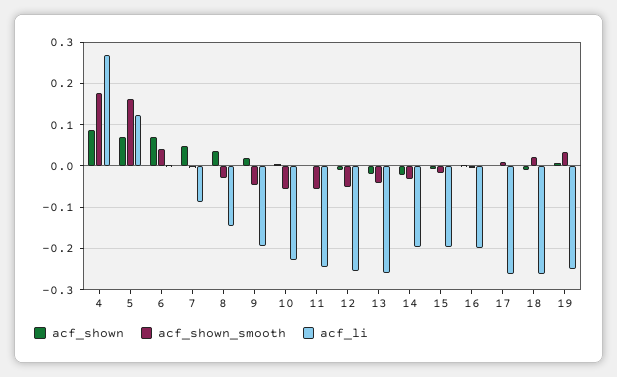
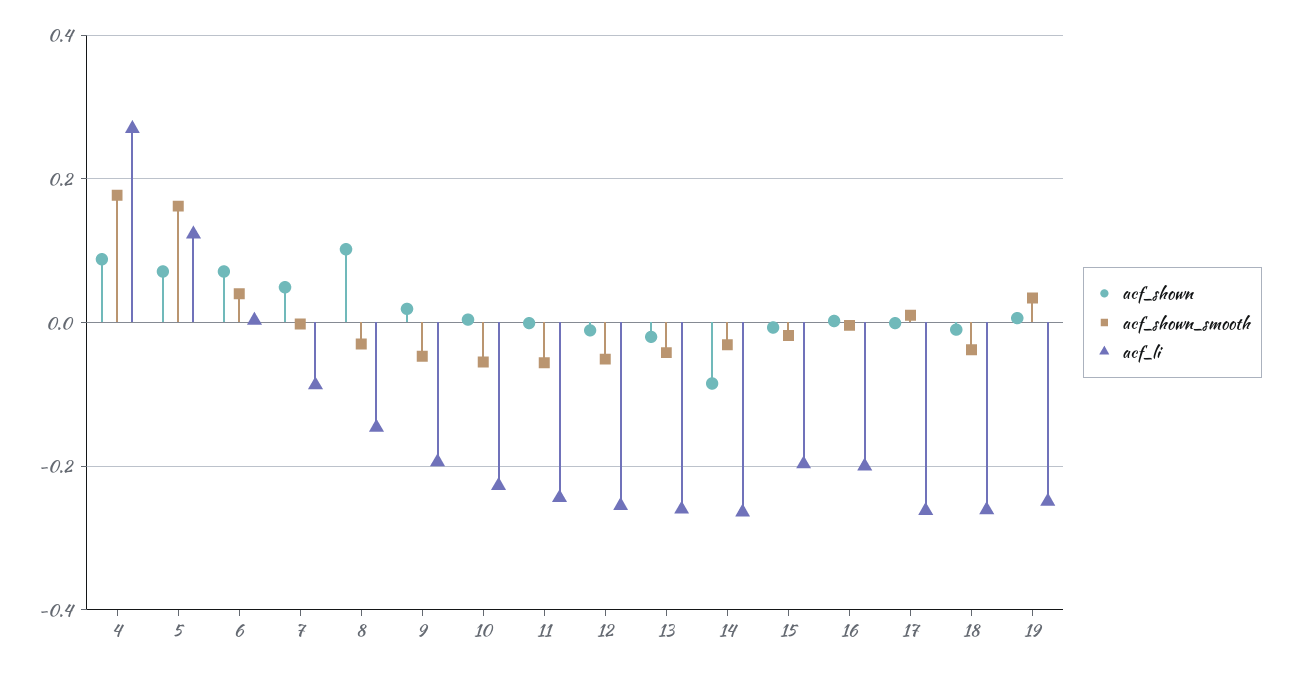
acf_shown, 8: 0.04 -> 0.1
acf_shown, 14: -0.02 -> -0.08
acf_li, 14: -0.2 -> -0.26
acf_shown_smooth, 18: 0.02 -> -0.04

